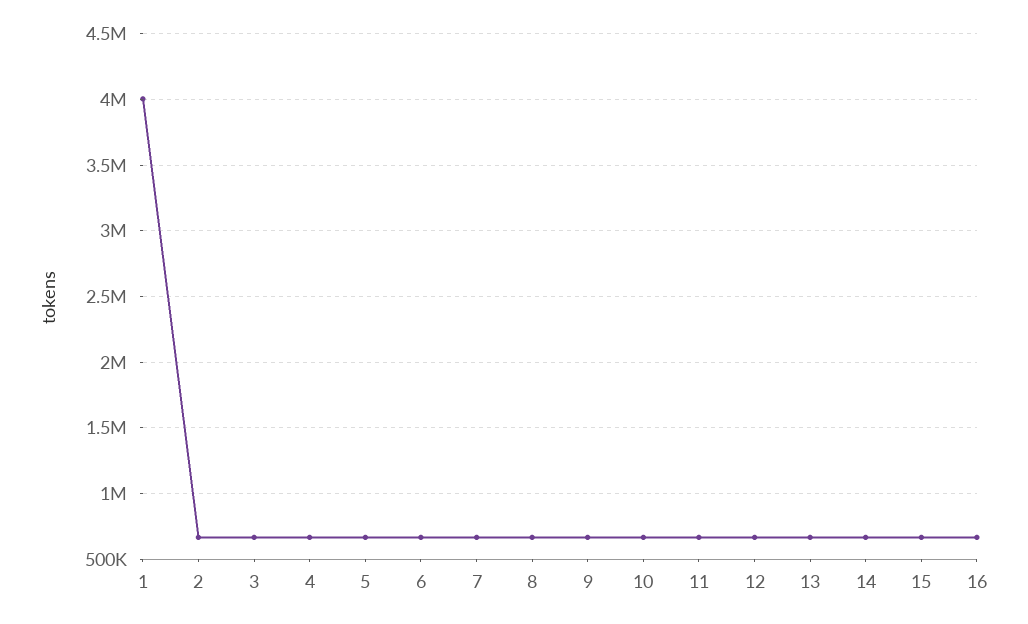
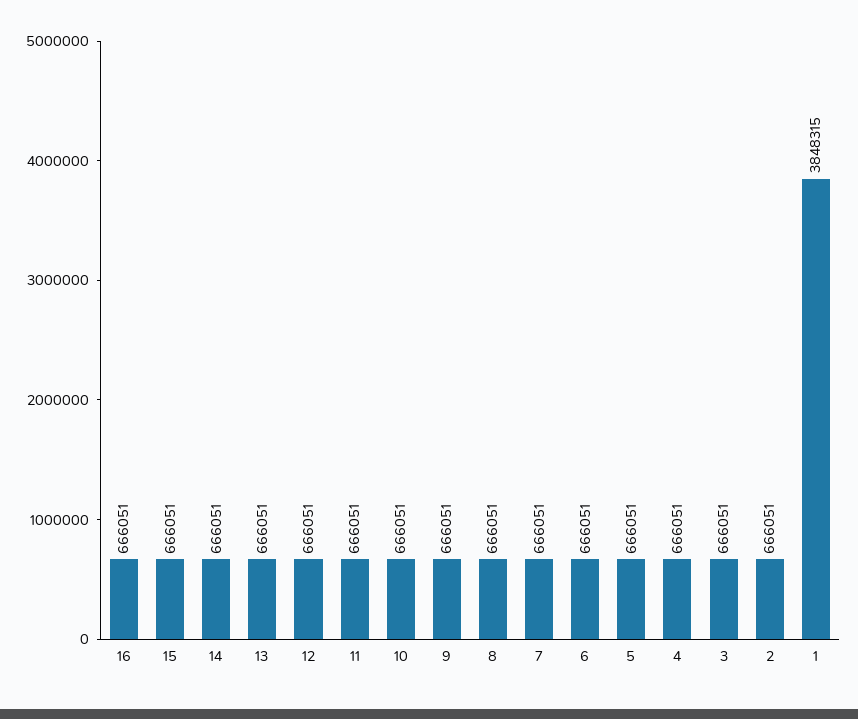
1: 4000000 -> 3848315

